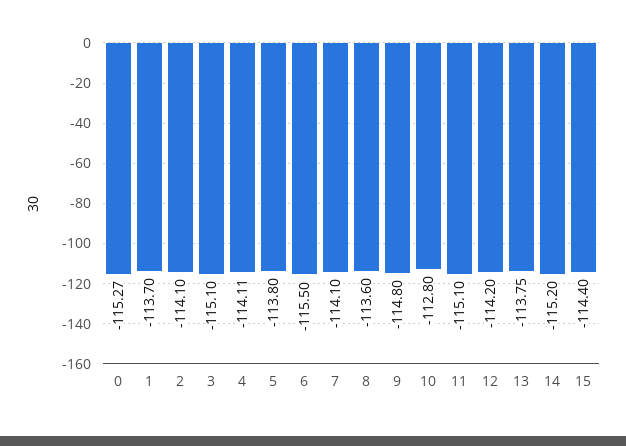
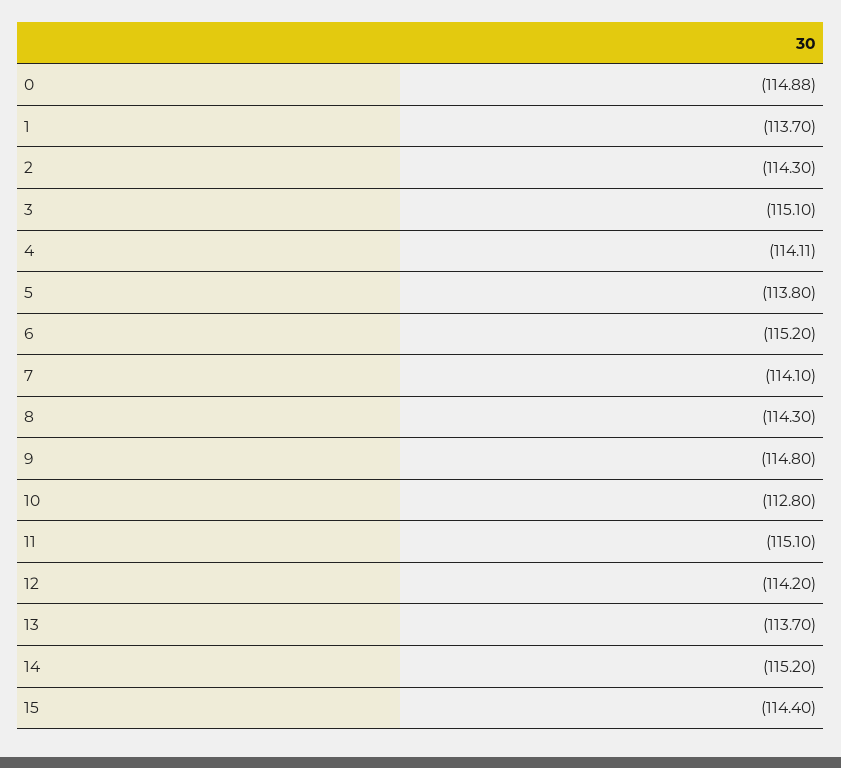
0: -115.27 -> -114.88
2: -114.1 -> -114.3
6: -115.5 -> -115.2
8: -113.6 -> -114.3
13: -113.75 -> -113.7

